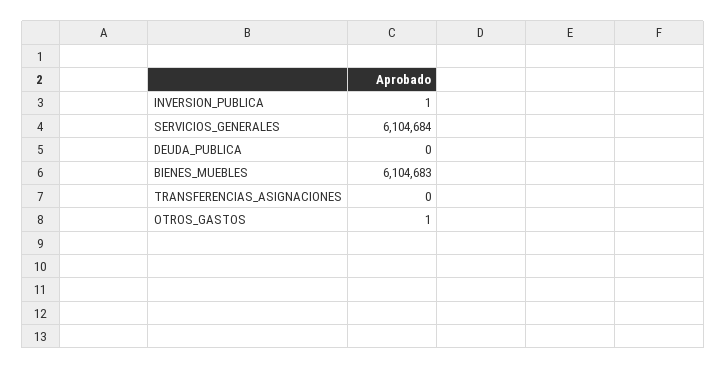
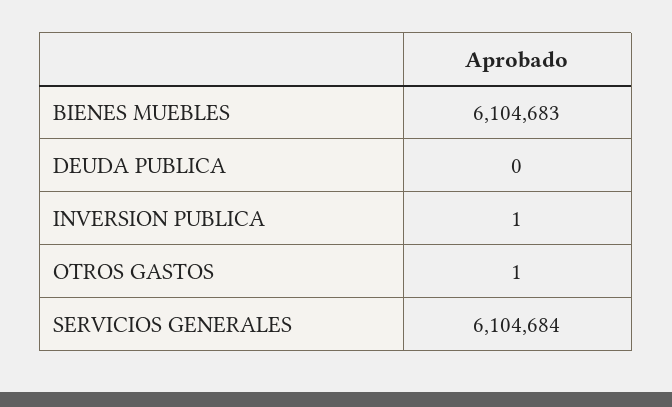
TRANSFERENCIAS_ASIGNACIONES: 0 -> none

